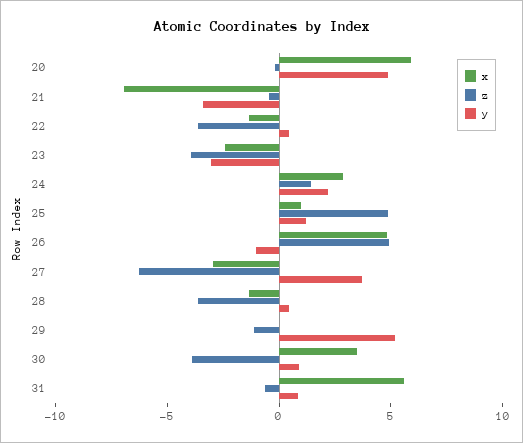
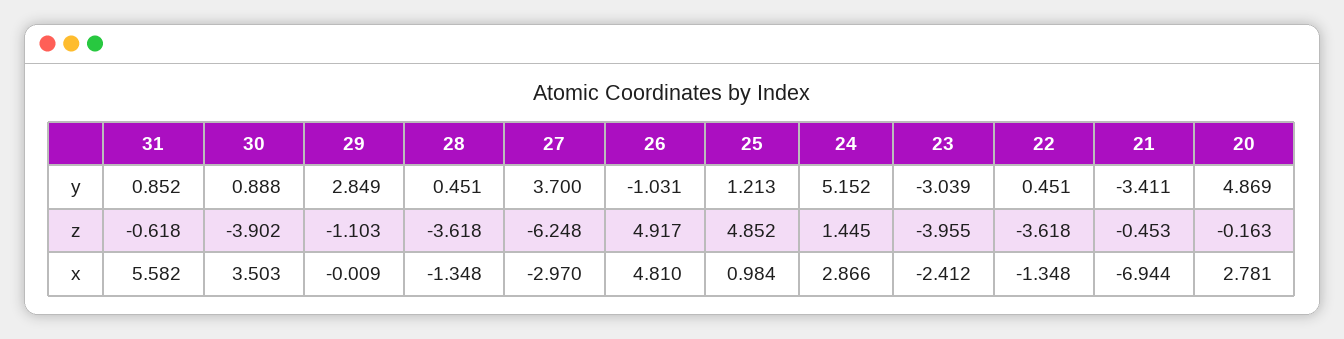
x, 20: 6 -> 2.781
y, 24: 2 -> 5.152
y, 29: 5 -> 2.849

